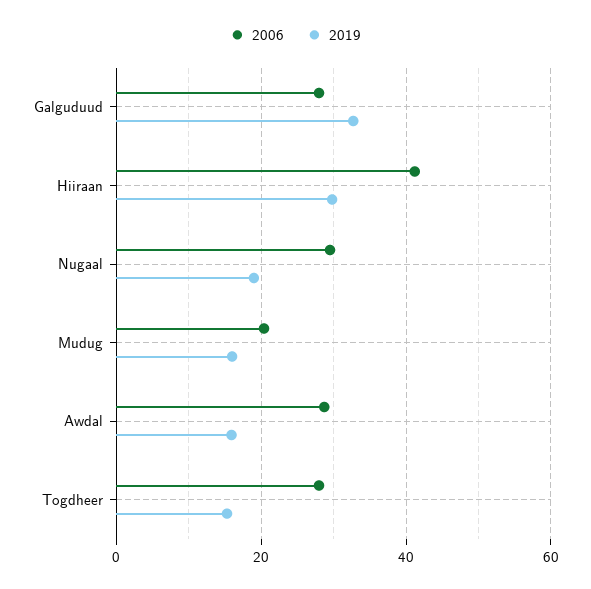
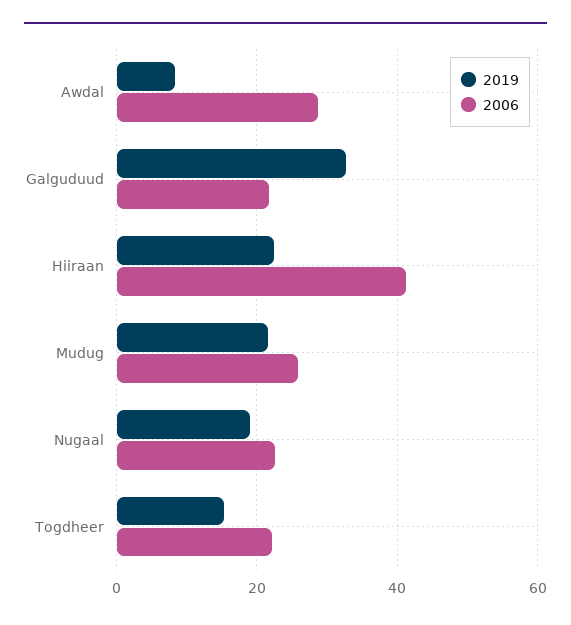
2006, Galguduud: 28 -> 22
2019, Hiiraan: 30 -> 22
2006, Nugaal: 30 -> 22
2006, Mudug: 20 -> 26
2019, Mudug: 16 -> 22
2019, Awdal: 16 -> 8
2006, Togdheer: 28 -> 22

